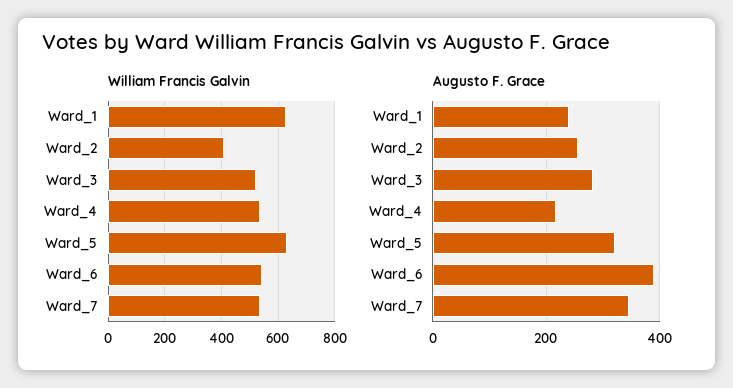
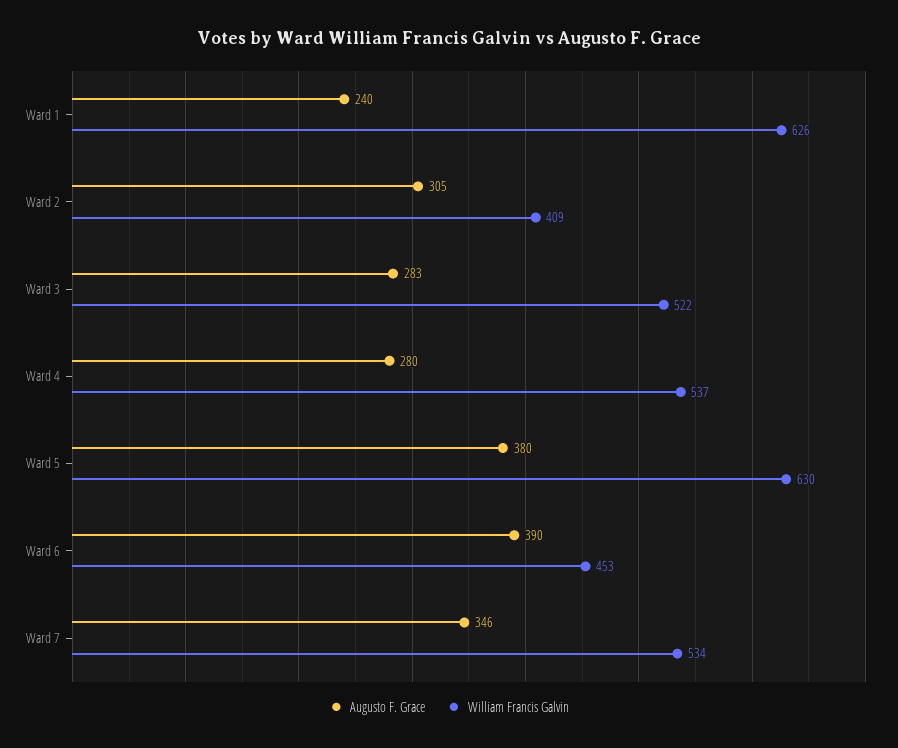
William Francis Galvin, Ward_6: 550 -> 453
Augusto F. Grace, Ward_2: 260 -> 305
Augusto F. Grace, Ward_4: 220 -> 280
Augusto F. Grace, Ward_5: 320 -> 380

